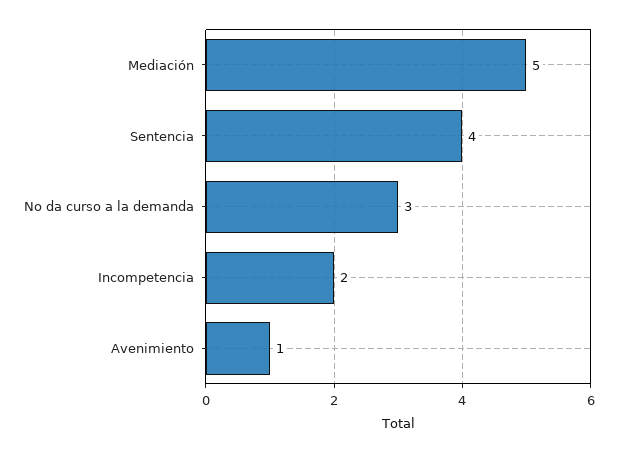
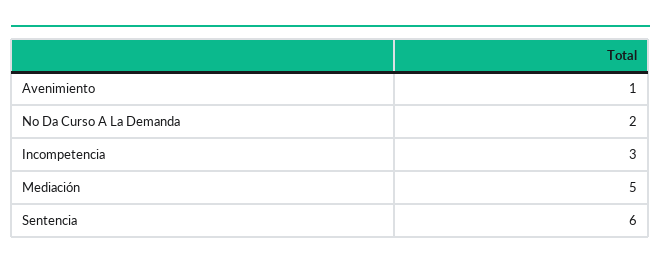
Sentencia: 4 -> 6
No da curso a la demanda: 3 -> 2
Incompetencia: 2 -> 3

